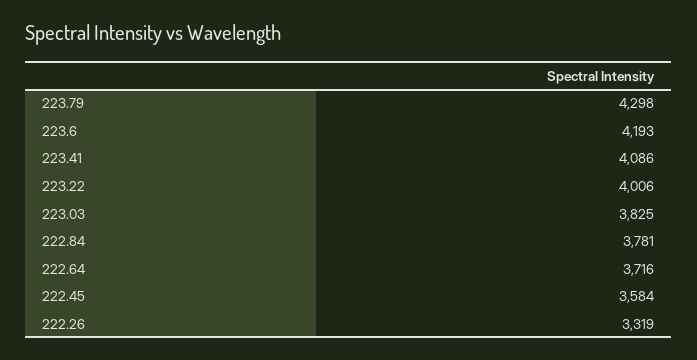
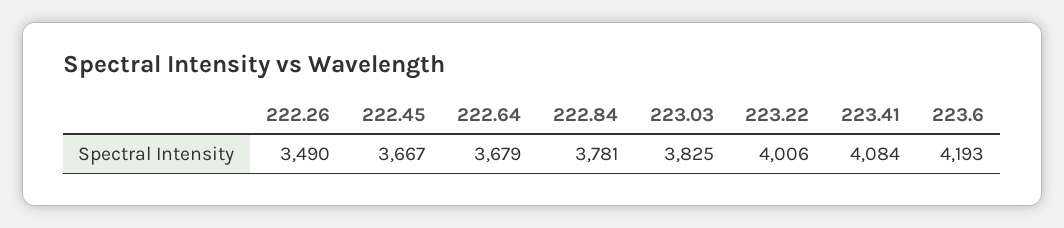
223.79: 4298 -> none
223.41: 4086 -> 4084
222.64: 3716 -> 3679
222.45: 3584 -> 3667
222.26: 3319 -> 3490

